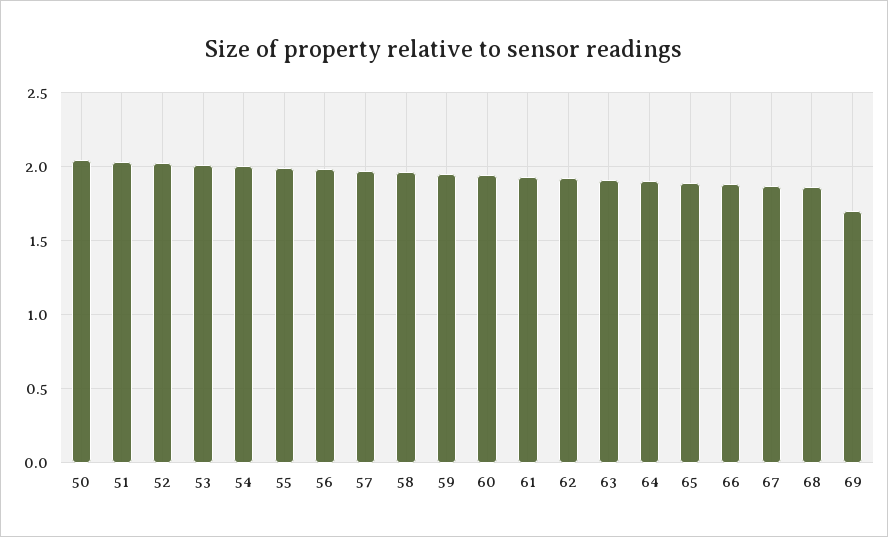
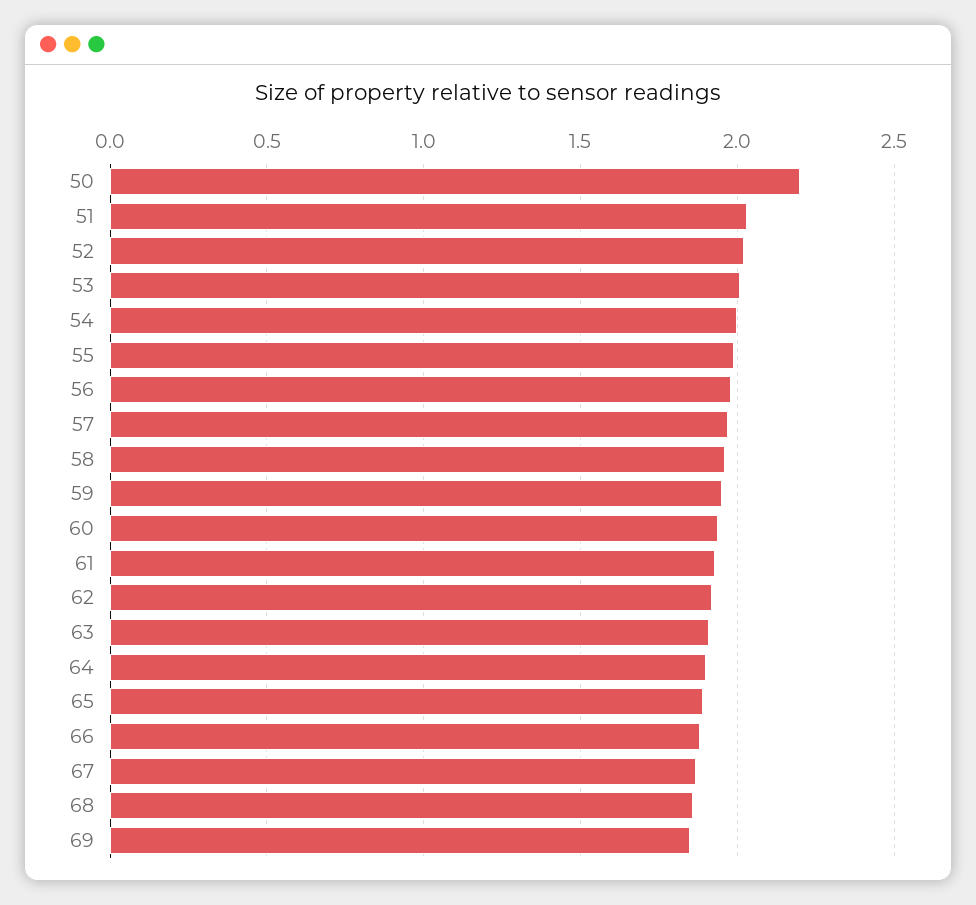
50: 2.05 -> 2.2
69: 1.7 -> 1.85

